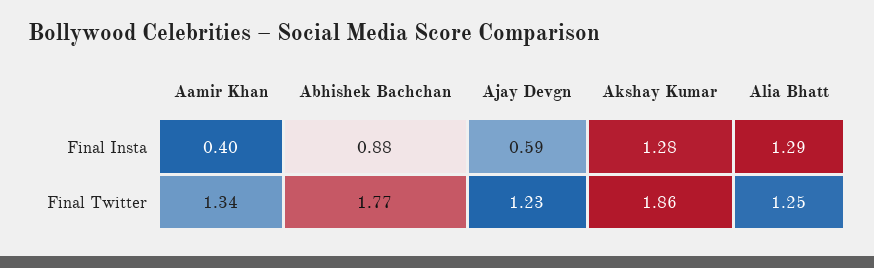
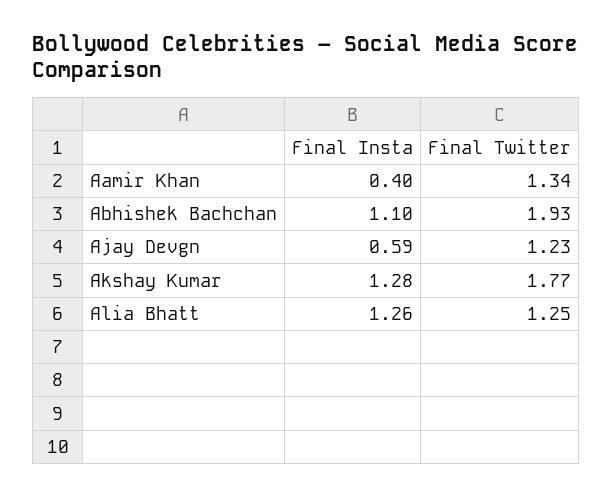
Abhishek Bachchan, Final Insta: 0.88 -> 1.1
Alia Bhatt, Final Insta: 1.29 -> 1.26
Abhishek Bachchan, Final Twitter: 1.77 -> 1.93
Akshay Kumar, Final Twitter: 1.86 -> 1.77

